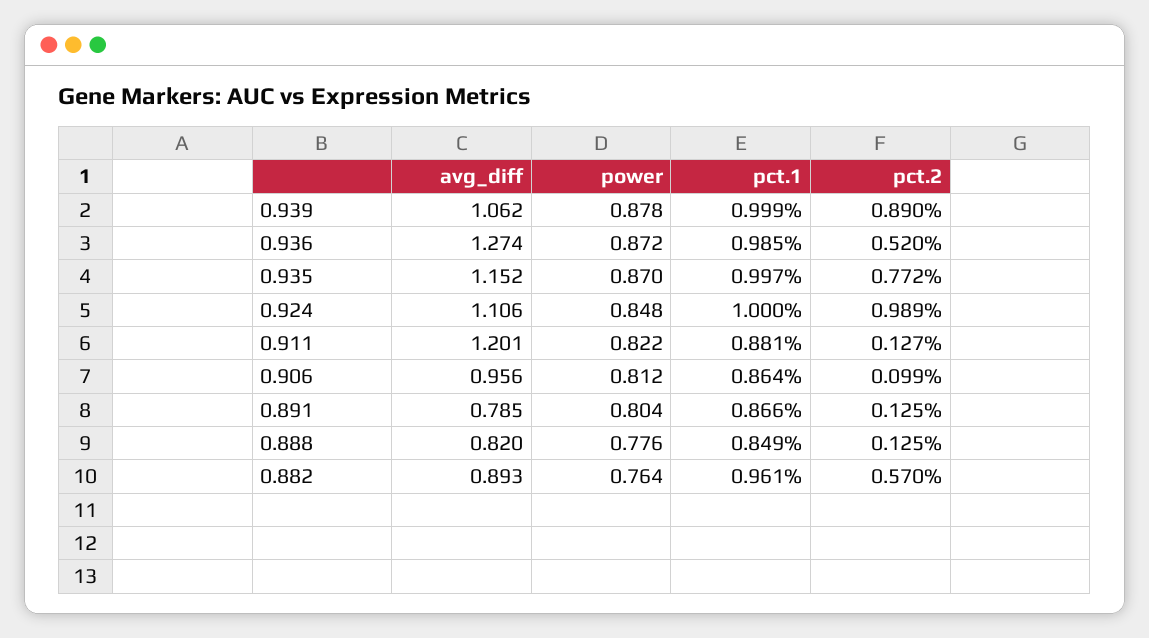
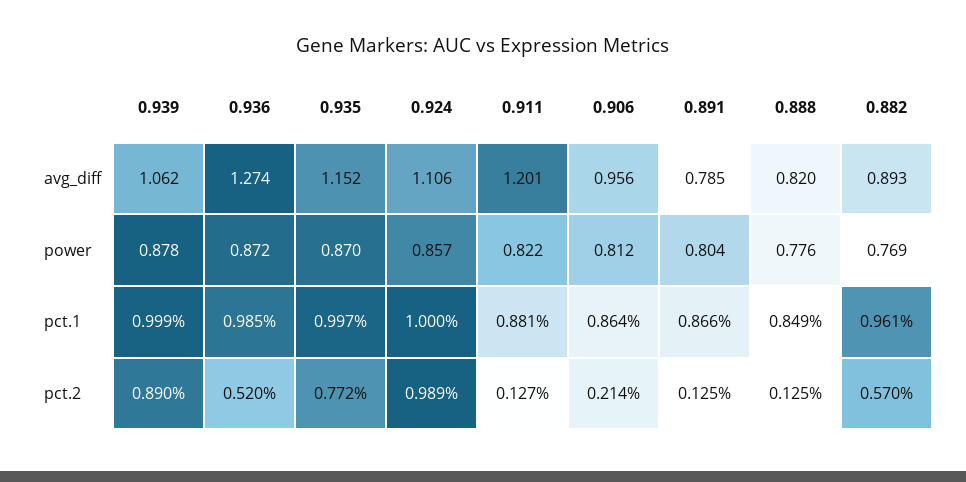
power, 0.924: 0.848 -> 0.857
pct.2, 0.906: 0.099 -> 0.214
power, 0.882: 0.764 -> 0.769

